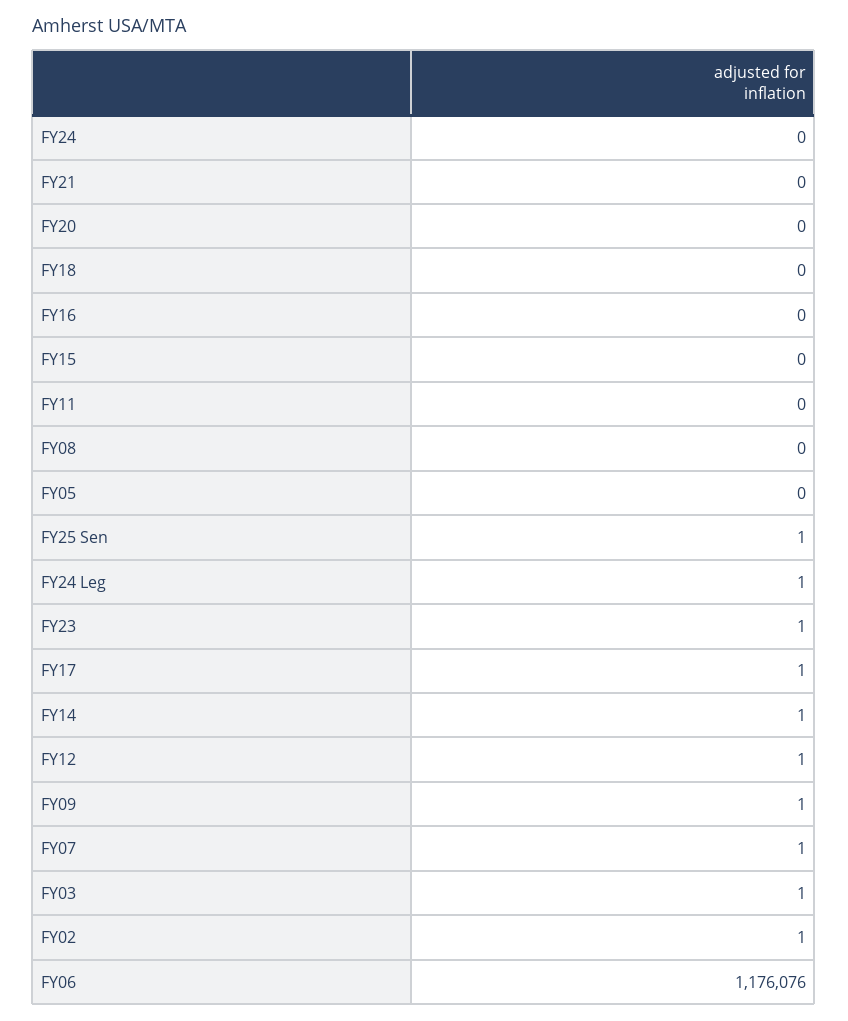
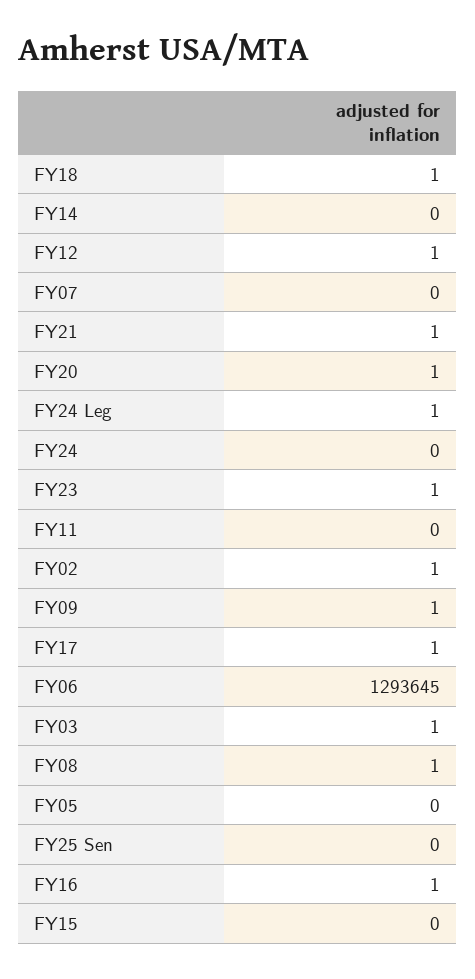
FY21: 0 -> 1
FY20: 0 -> 1
FY18: 0 -> 1
FY16: 0 -> 1
FY08: 0 -> 1
FY25 Sen: 1 -> 0
FY14: 1 -> 0
FY07: 1 -> 0
FY06: 1176076 -> 1293645

